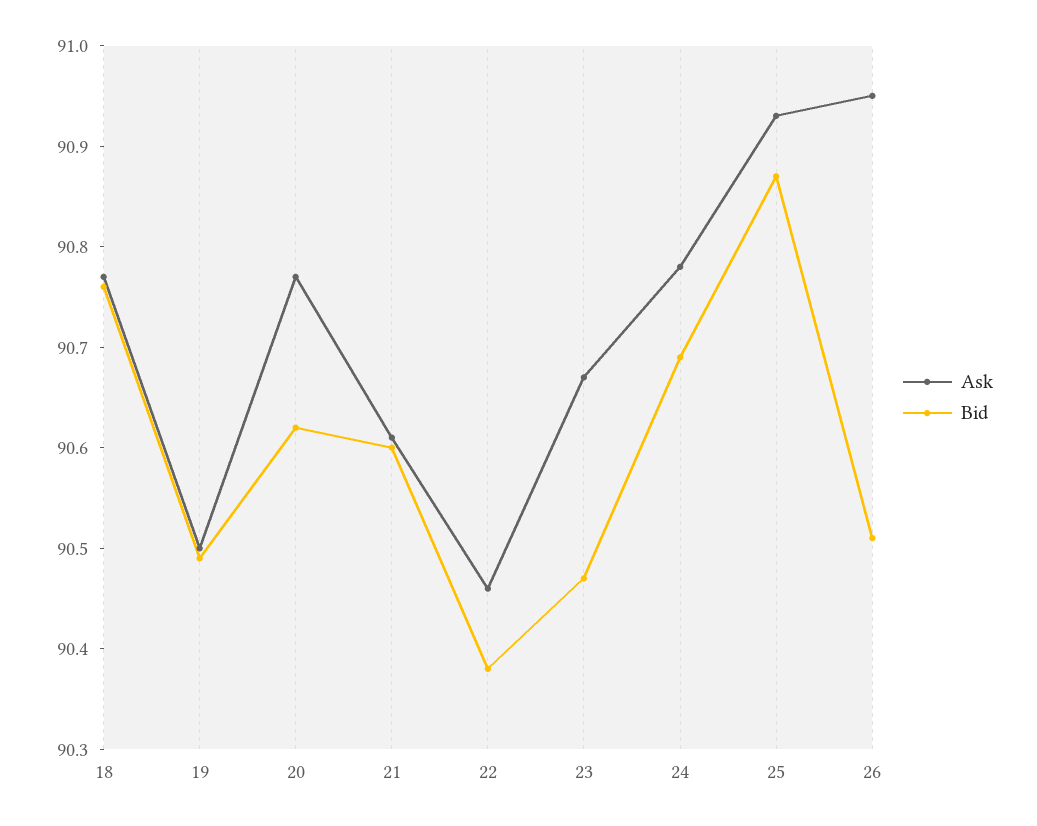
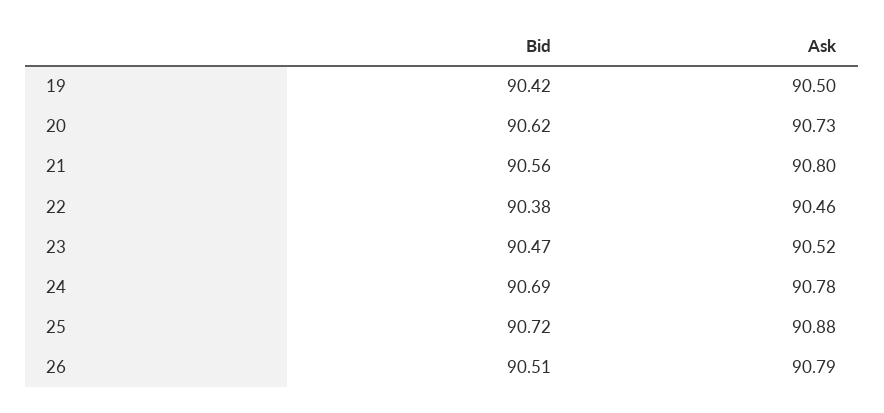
Ask, 18: 90.77 -> none
Bid, 18: 90.76 -> none
Bid, 19: 90.49 -> 90.42
Ask, 20: 90.77 -> 90.73
Ask, 21: 90.61 -> 90.8
Bid, 21: 90.6 -> 90.56
Ask, 23: 90.67 -> 90.52
Ask, 25: 90.93 -> 90.88
Bid, 25: 90.87 -> 90.72
Ask, 26: 90.95 -> 90.79

